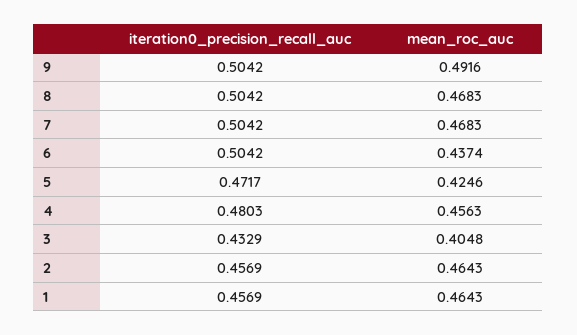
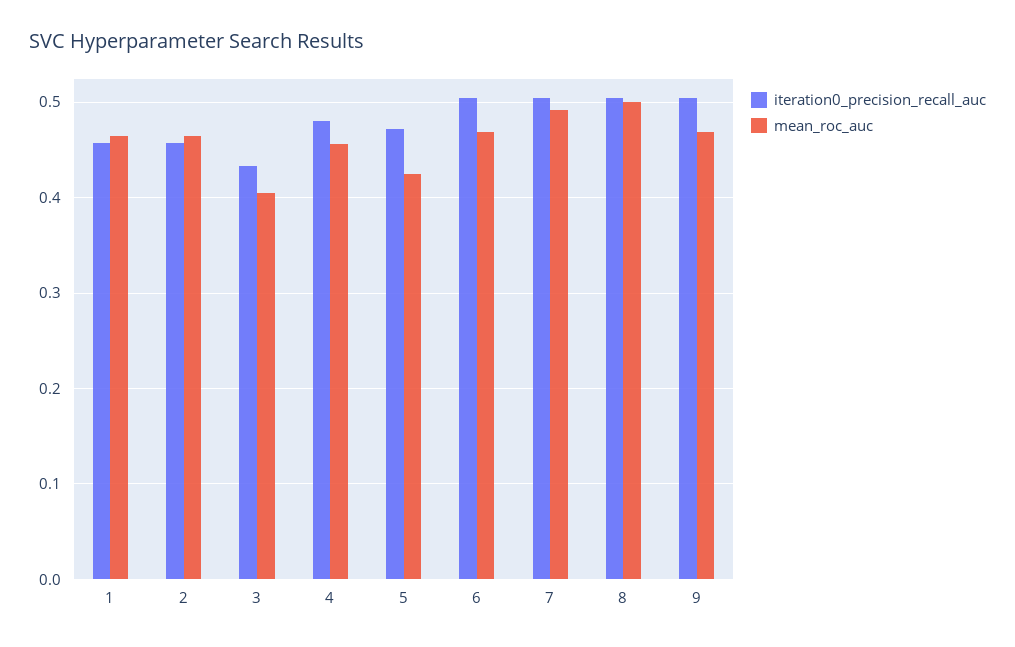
mean_roc_auc, 9: 0.4916 -> 0.47
mean_roc_auc, 8: 0.4683 -> 0.5
mean_roc_auc, 7: 0.4683 -> 0.49
mean_roc_auc, 6: 0.4374 -> 0.47

